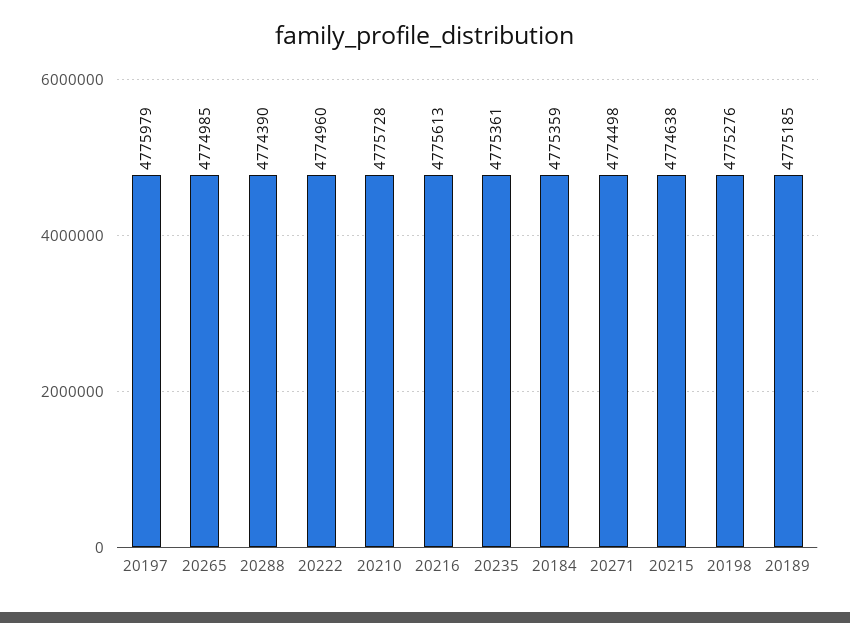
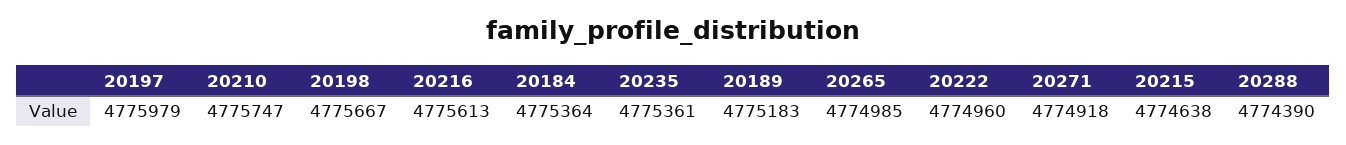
20210: 4775728 -> 4775747
20184: 4775359 -> 4775364
20271: 4774498 -> 4774918
20198: 4775276 -> 4775667
20189: 4775185 -> 4775183

